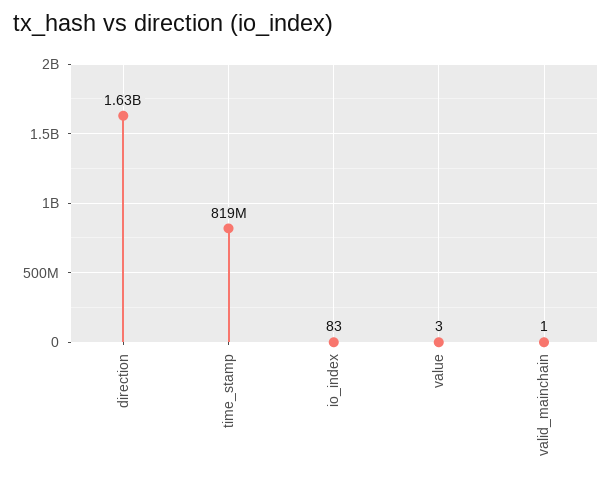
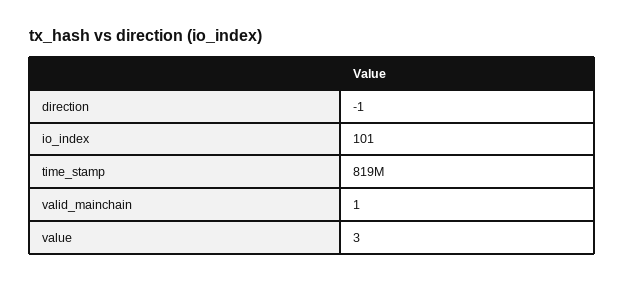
direction: 1630000000 -> -1
io_index: 83 -> 101

